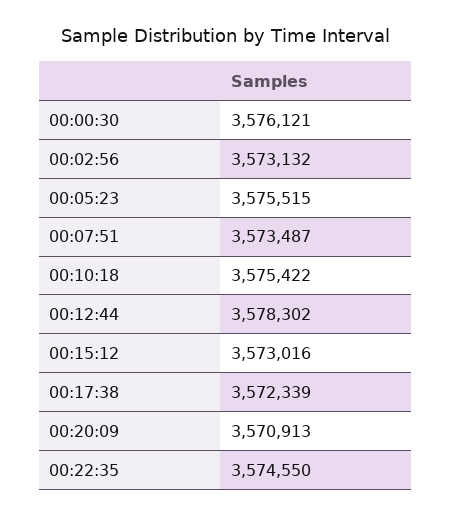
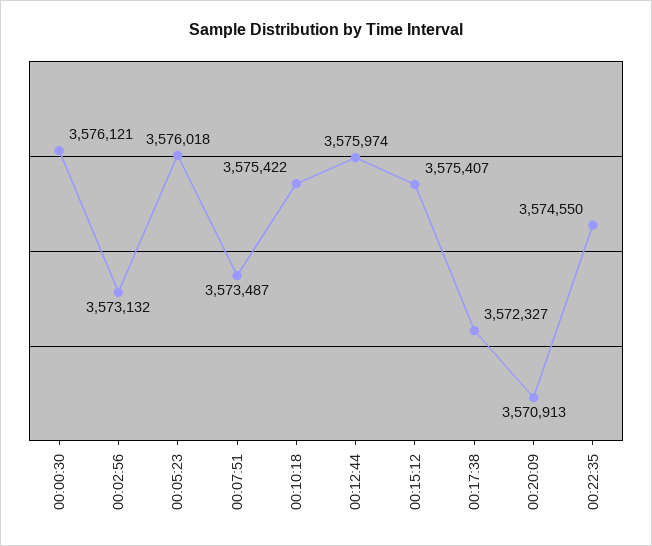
00:05:23: 3575515 -> 3576018
00:12:44: 3578302 -> 3575974
00:15:12: 3573016 -> 3575407
00:17:38: 3572339 -> 3572327

